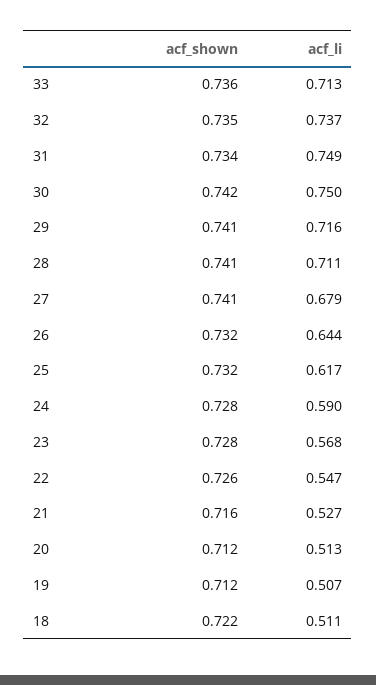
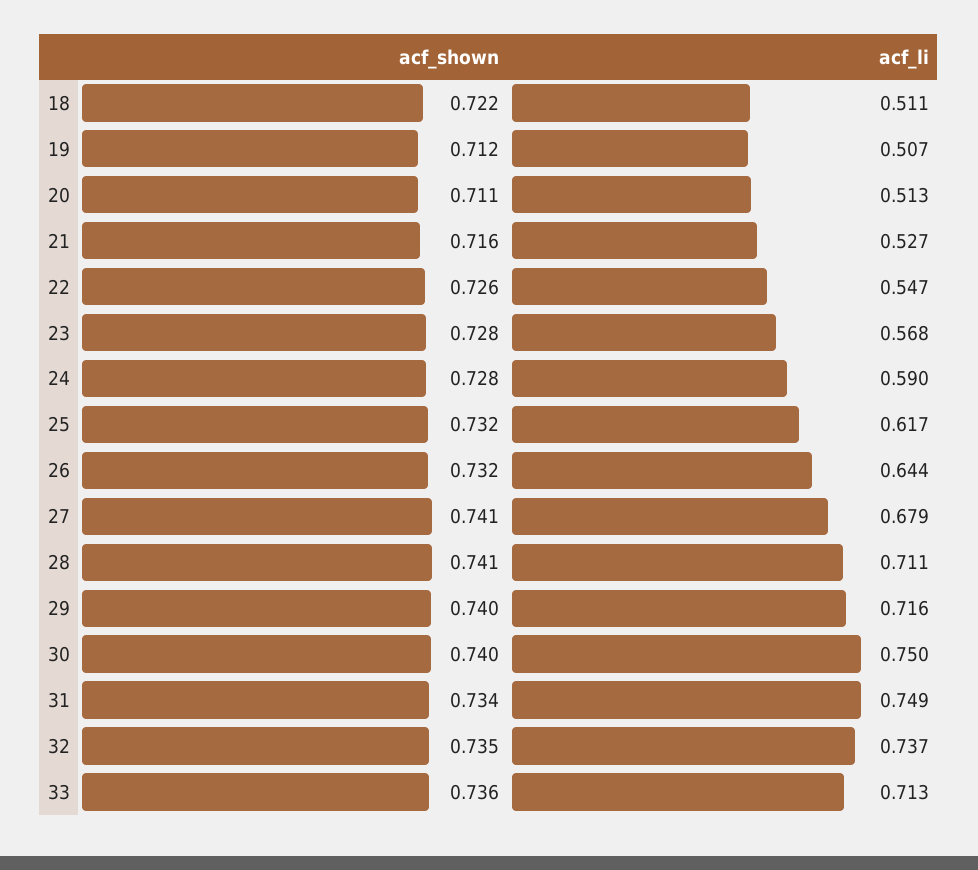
acf_shown, 30: 0.742 -> 0.74
acf_shown, 29: 0.741 -> 0.74
acf_shown, 20: 0.712 -> 0.711

